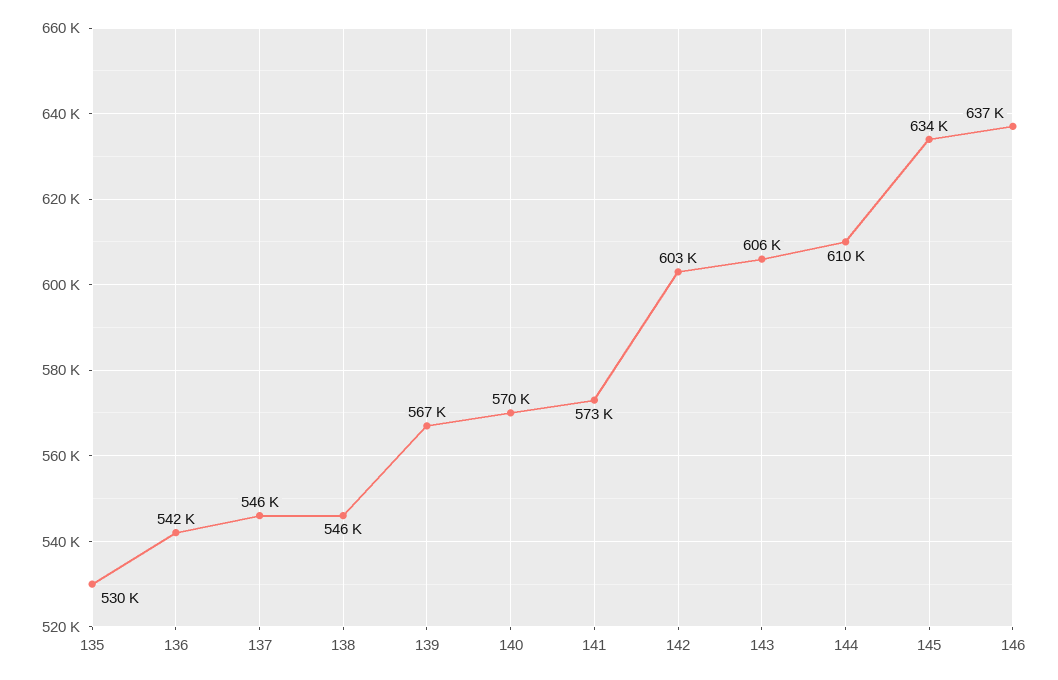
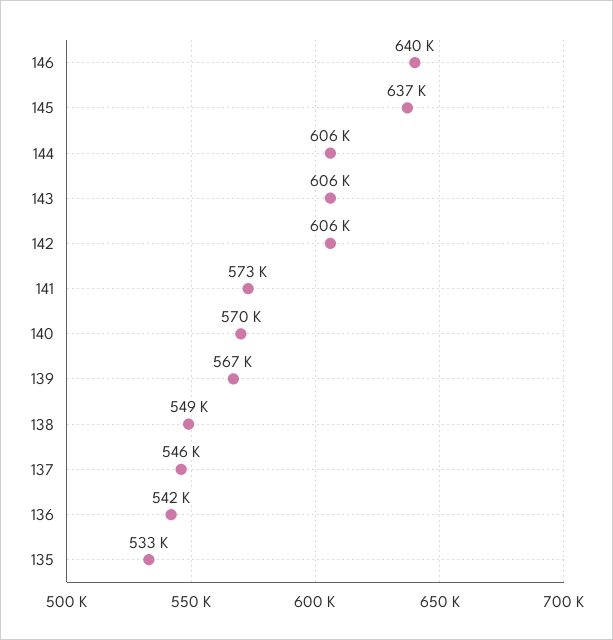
135: 530000 -> 533000
138: 546000 -> 549000
142: 603000 -> 606000
144: 610000 -> 606000
145: 634000 -> 637000
146: 637000 -> 640000

